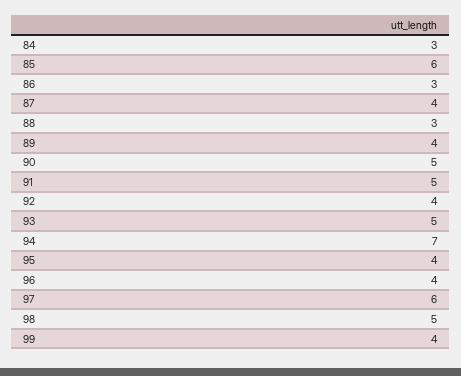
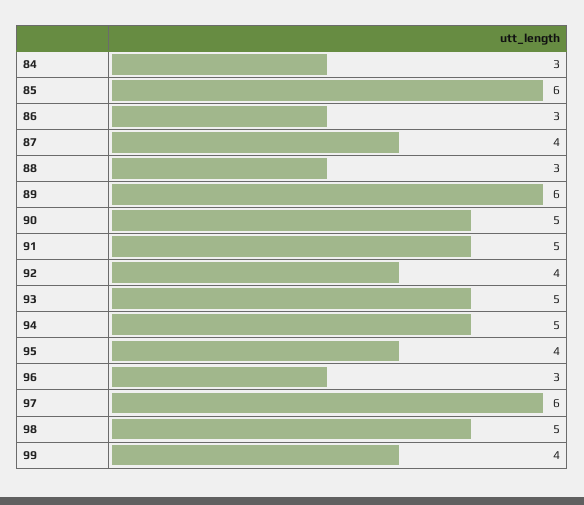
89: 4 -> 6
94: 7 -> 5
96: 4 -> 3

